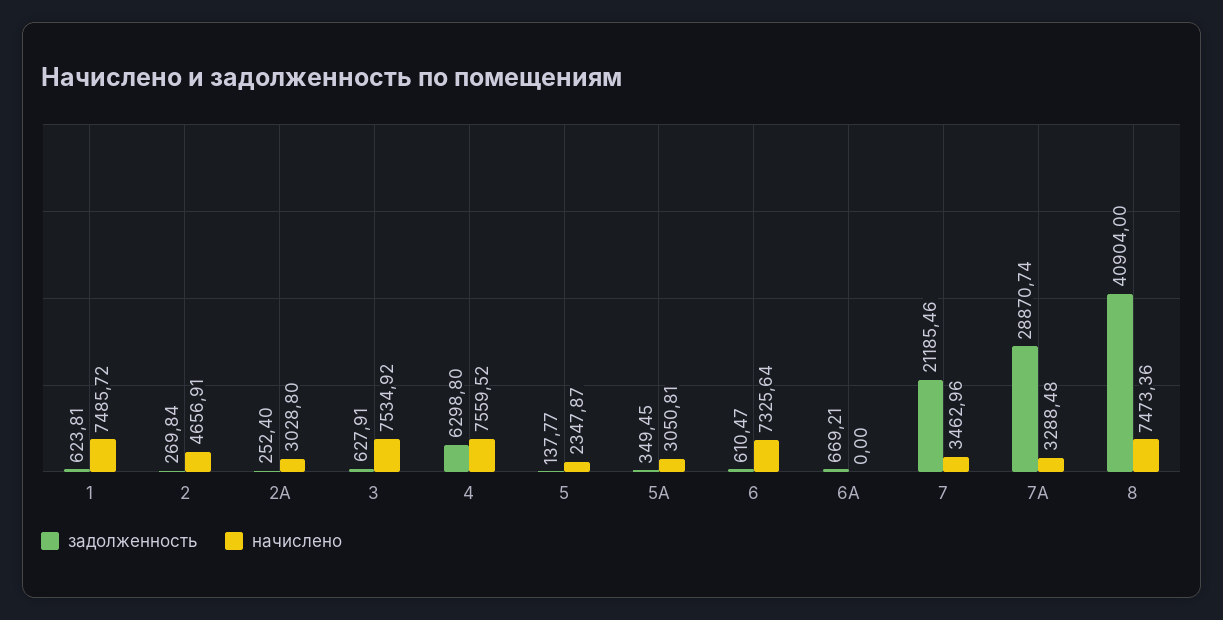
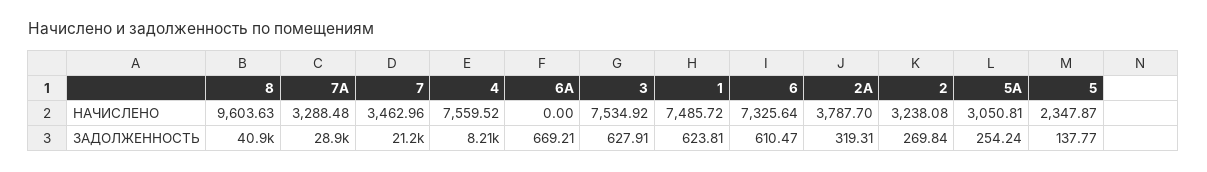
начислено, 2: 4656.91 -> 3238.08
задолженность, 2А: 252.4 -> 319.31
начислено, 2А: 3028.8 -> 3787.7
задолженность, 4: 6298.8 -> 8210
задолженность, 5А: 349.45 -> 254.24
начислено, 8: 7473.36 -> 9603.63

